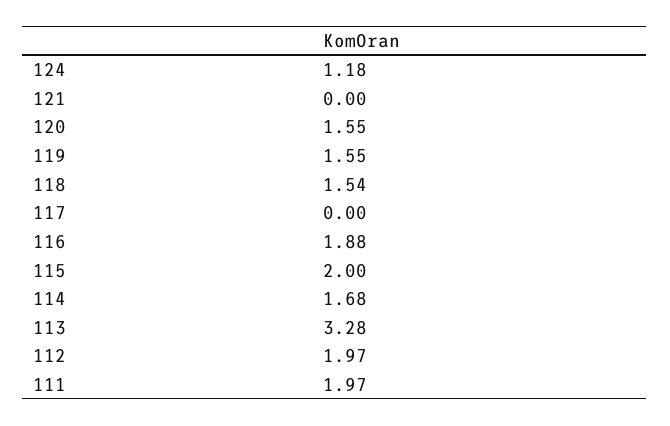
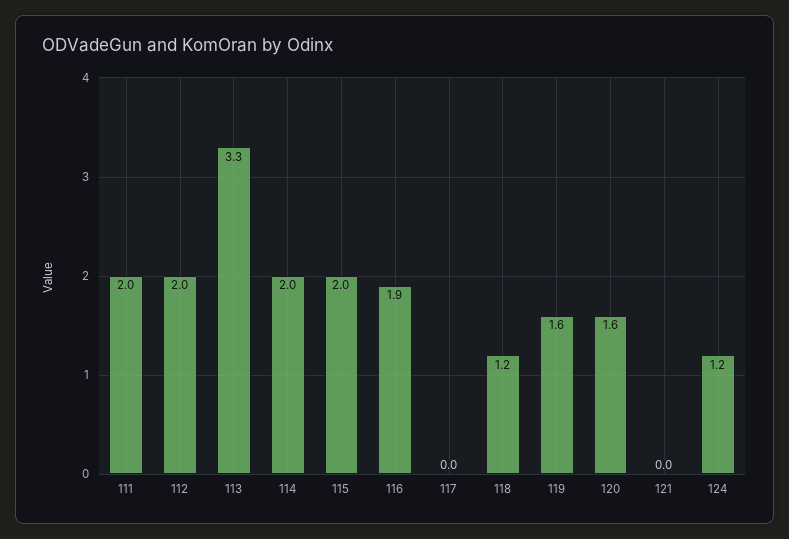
118: 1.54 -> 1.2
114: 1.68 -> 2

